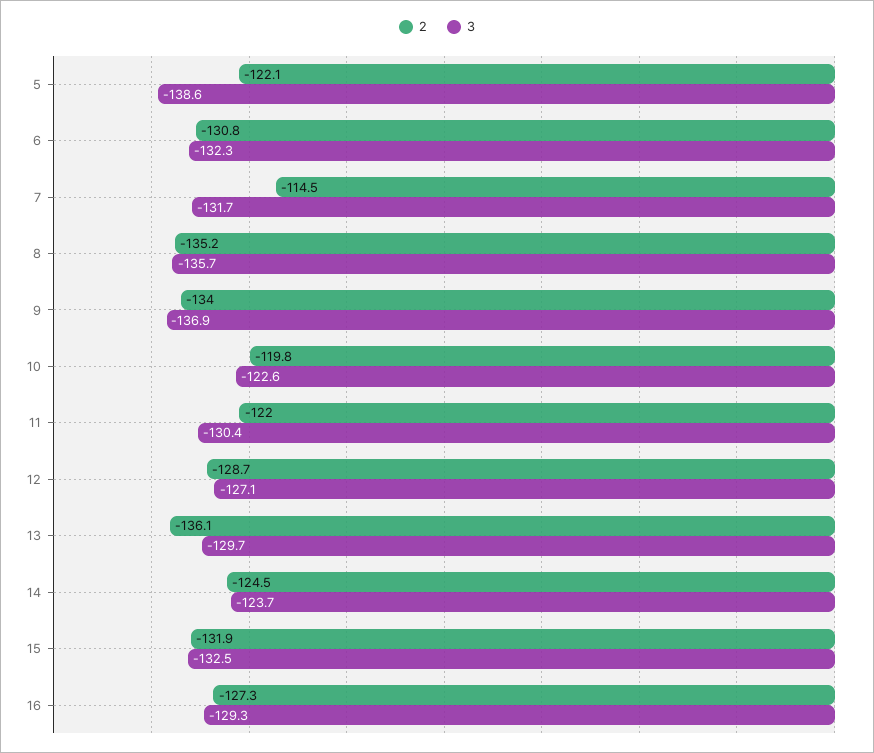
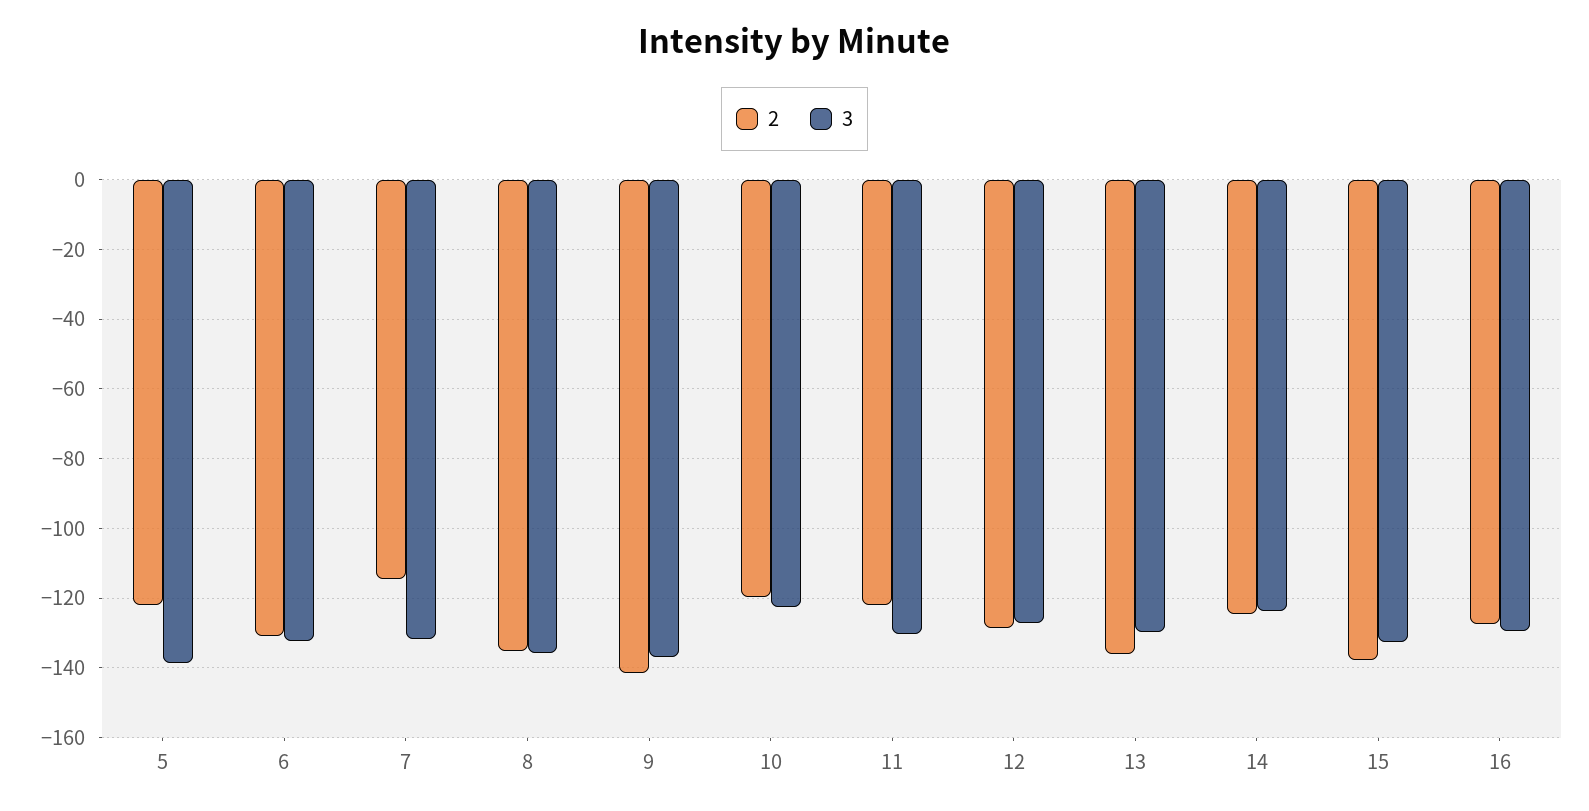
2, 9: -134 -> -142
2, 15: -131.9 -> -138

